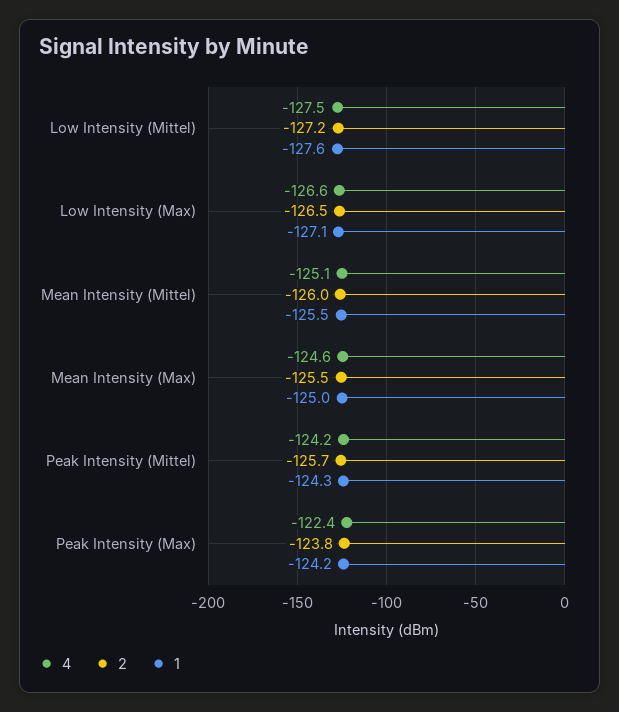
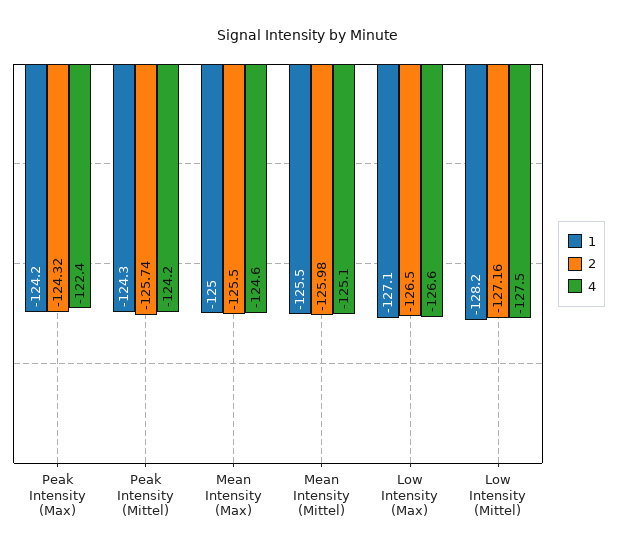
1, Low Intensity (Mittel): -127.6 -> -128.2
2, Peak Intensity (Max): -123.8 -> -124.32

